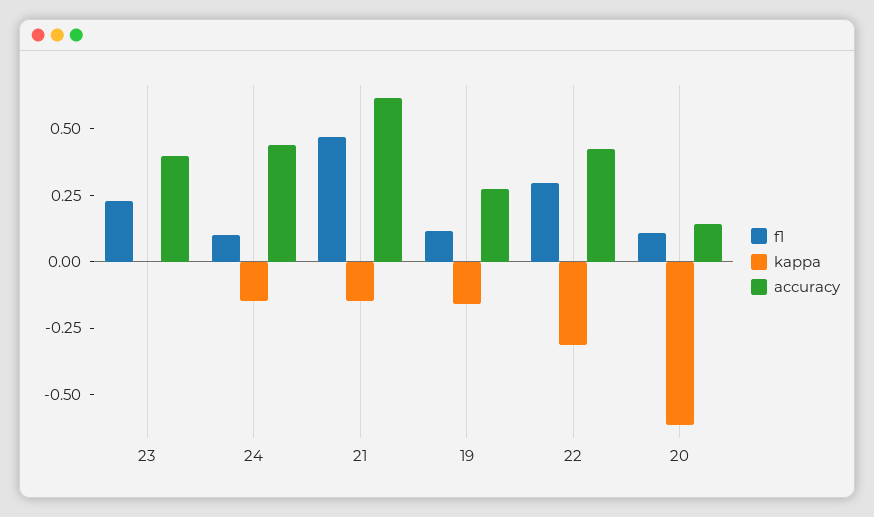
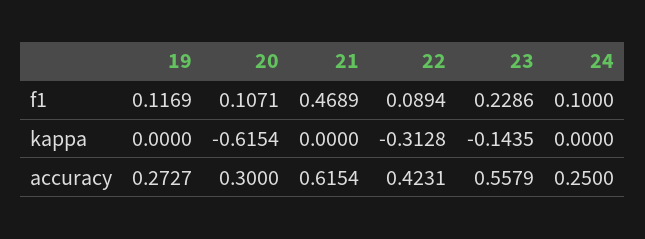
kappa, 23: 0 -> -0.1435
accuracy, 23: 0.4 -> 0.5579
kappa, 24: -0.15 -> 0
accuracy, 24: 0.45 -> 0.25
kappa, 21: -0.15 -> 0
kappa, 19: -0.15 -> 0
f1, 22: 0.3 -> 0.0894
accuracy, 20: 0.15 -> 0.3

